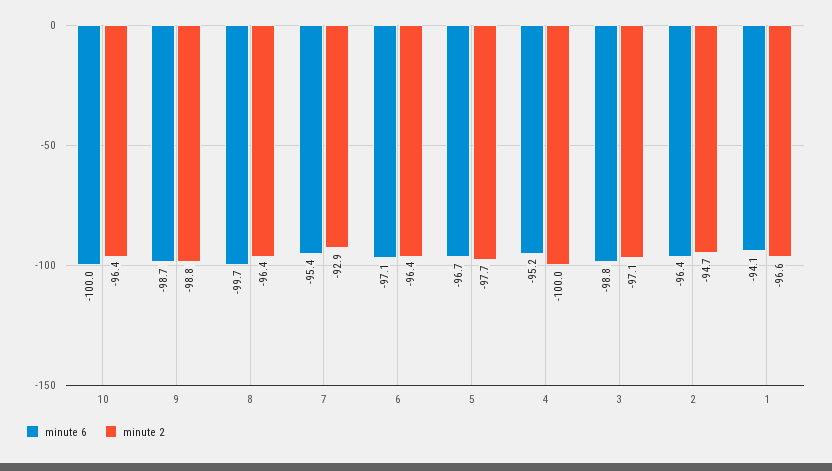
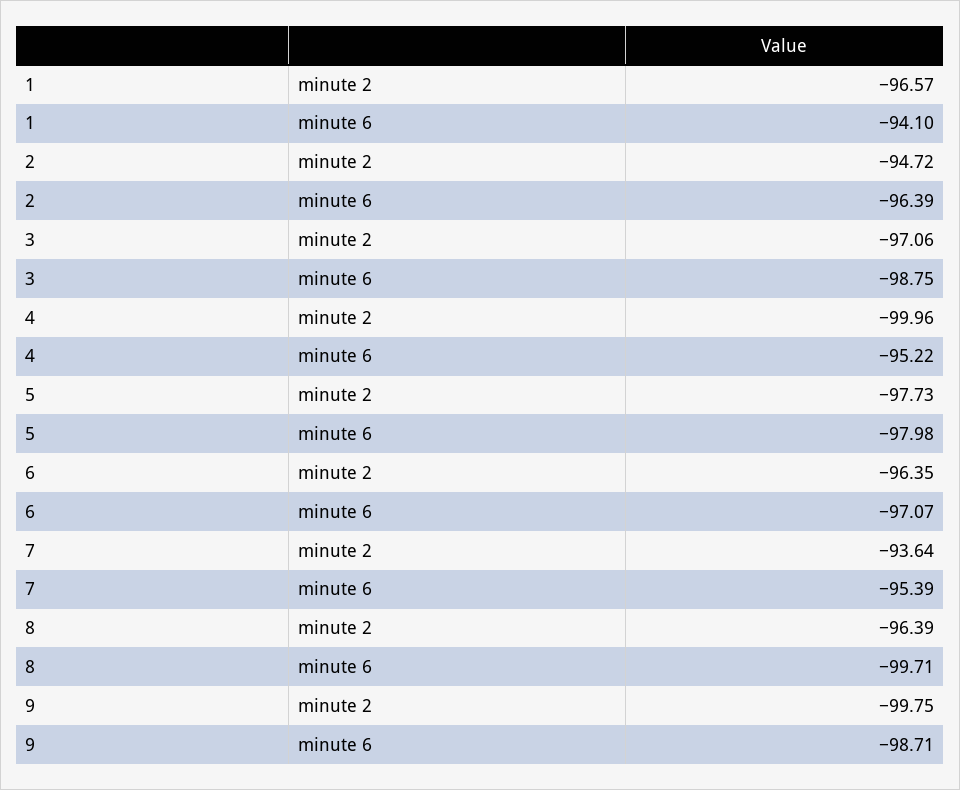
minute 6, 10: -100 -> none
minute 2, 10: -96.4 -> none
minute 2, 9: -98.8 -> -99.75
minute 2, 7: -92.9 -> -93.64
minute 6, 5: -96.7 -> -97.98

